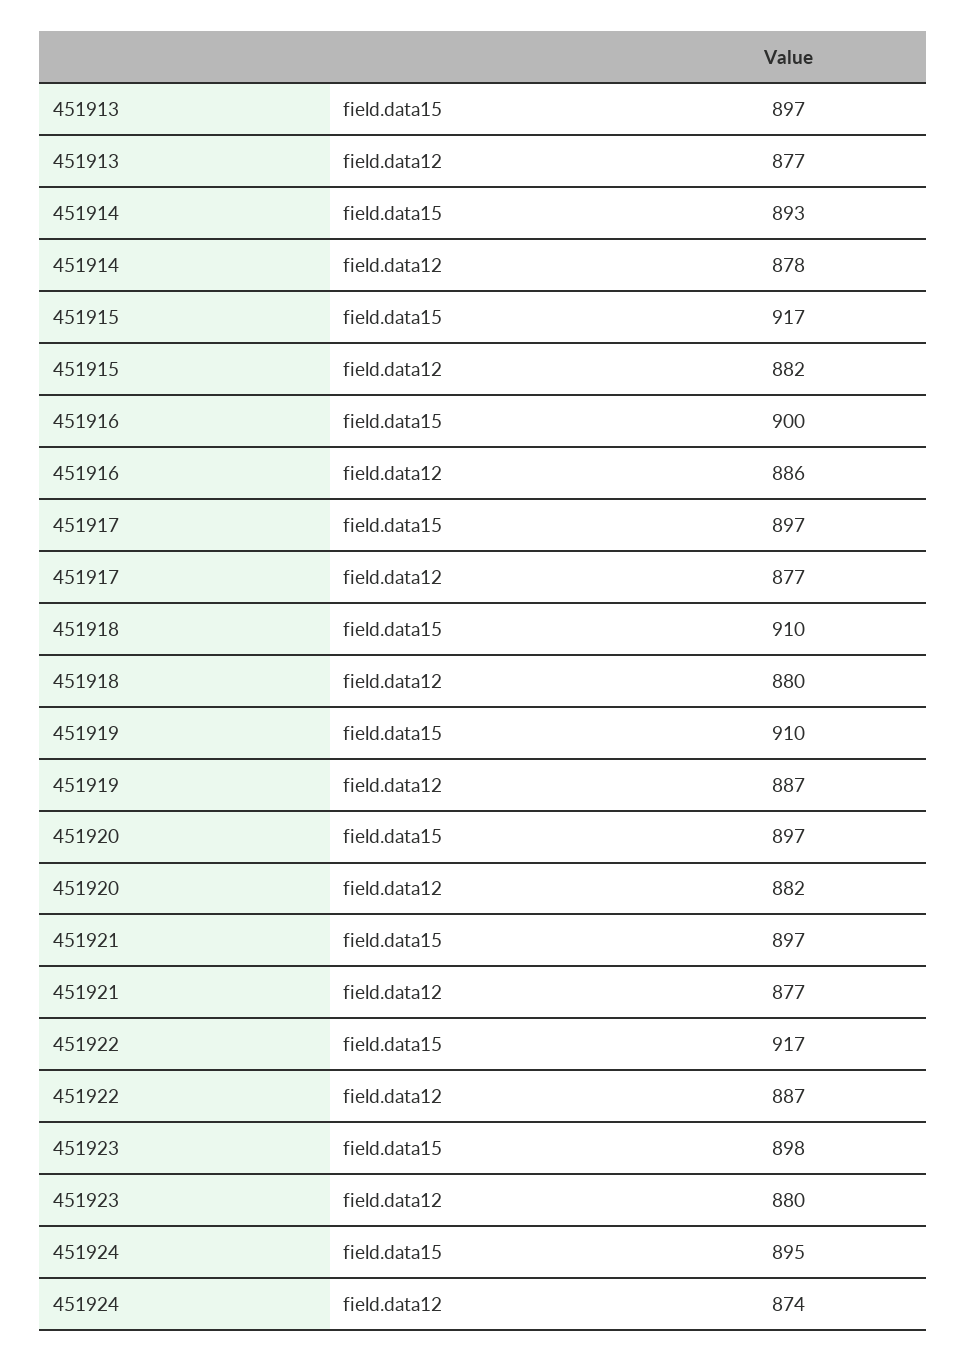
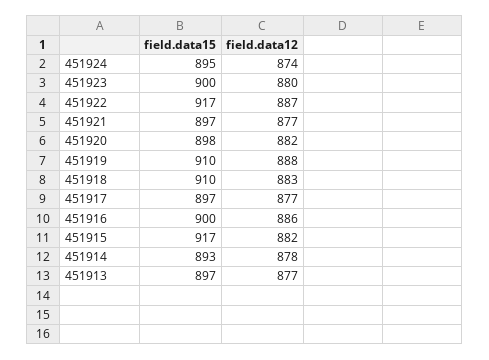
451918, field.data12: 880 -> 883
451919, field.data12: 887 -> 888
451920, field.data15: 897 -> 898
451923, field.data15: 898 -> 900

